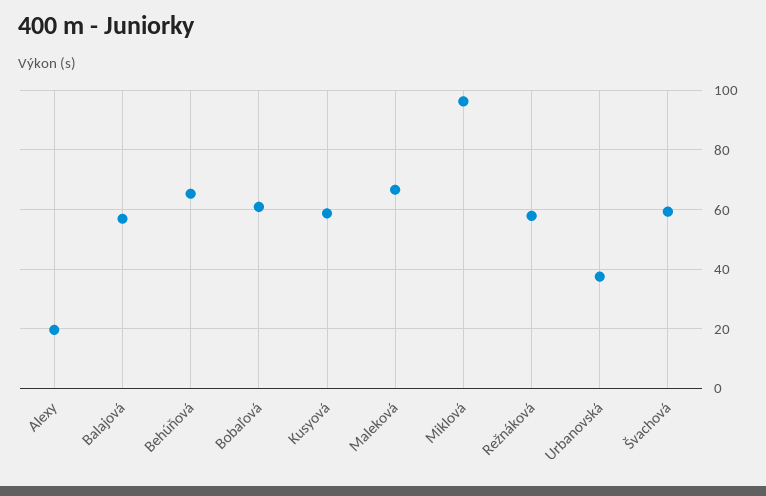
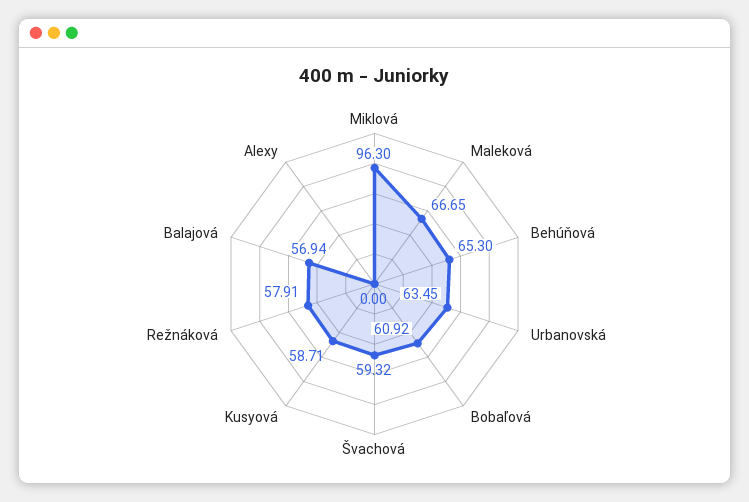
Alexy: 20 -> 0
Urbanovská: 37.5 -> 63.45

